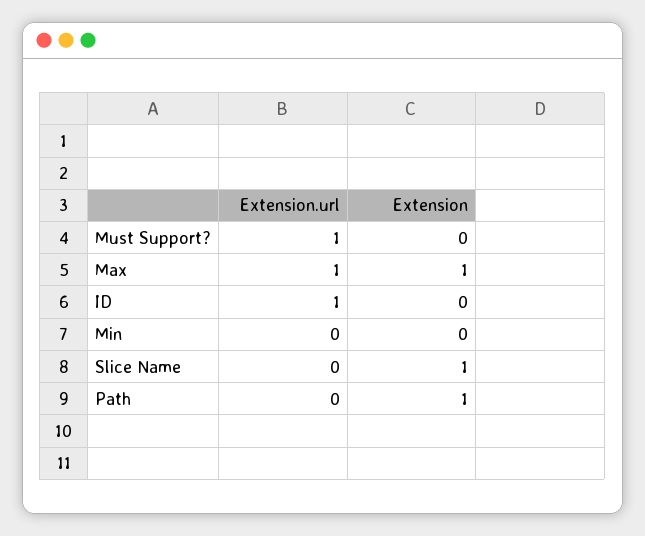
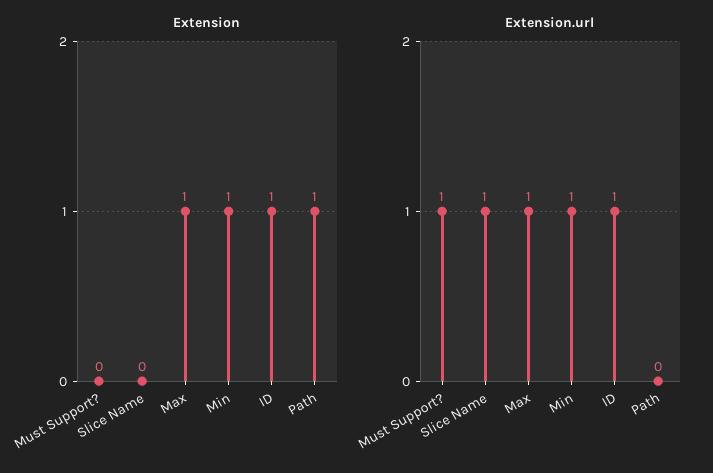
Extension, ID: 0 -> 1
Extension.url, Min: 0 -> 1
Extension, Min: 0 -> 1
Extension.url, Slice Name: 0 -> 1
Extension, Slice Name: 1 -> 0

